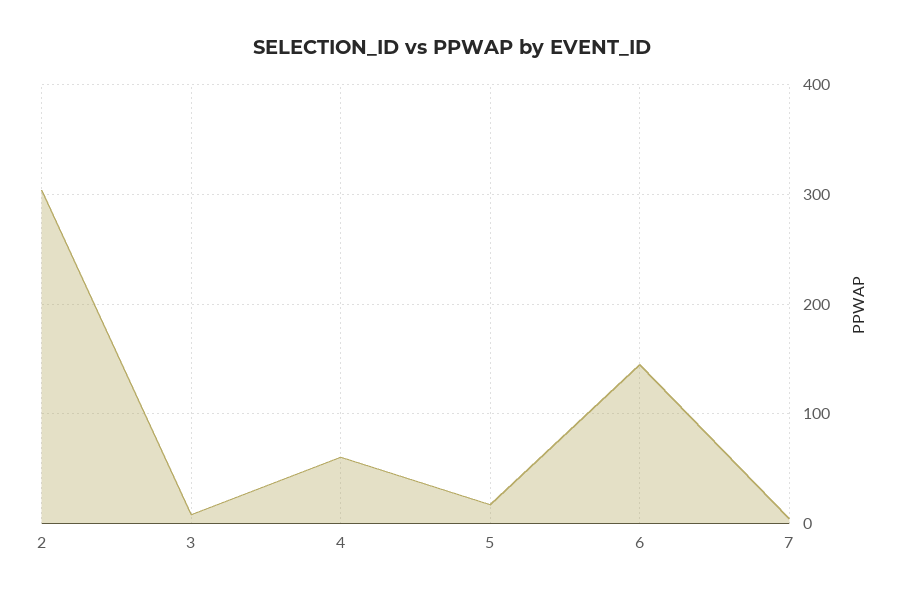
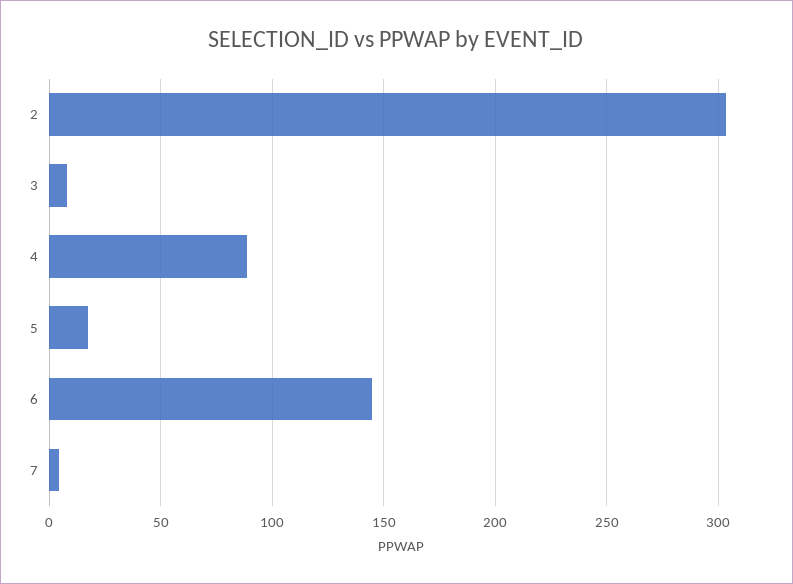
4: 60 -> 90

